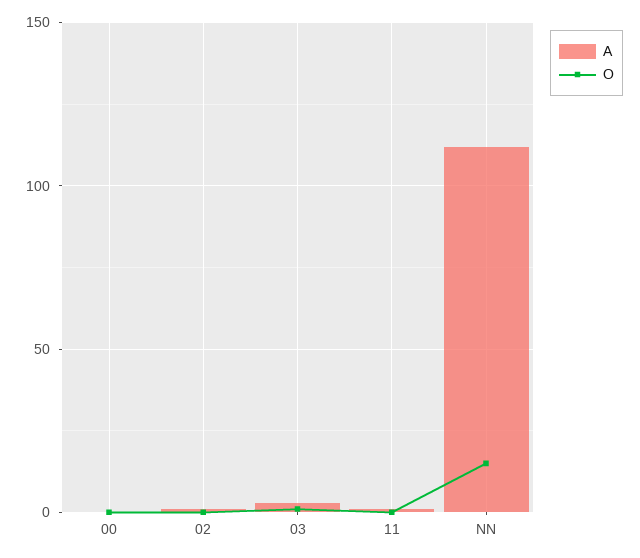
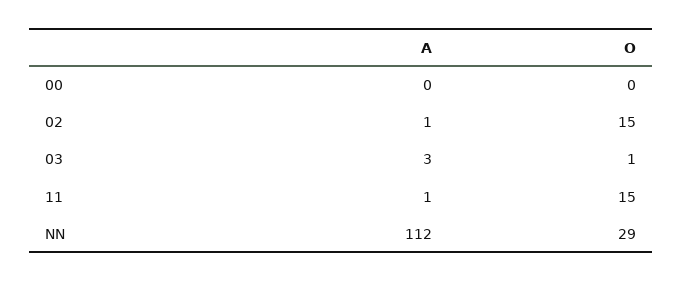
O, 02: 0 -> 15
O, 11: 0 -> 15
O, NN: 15 -> 29

